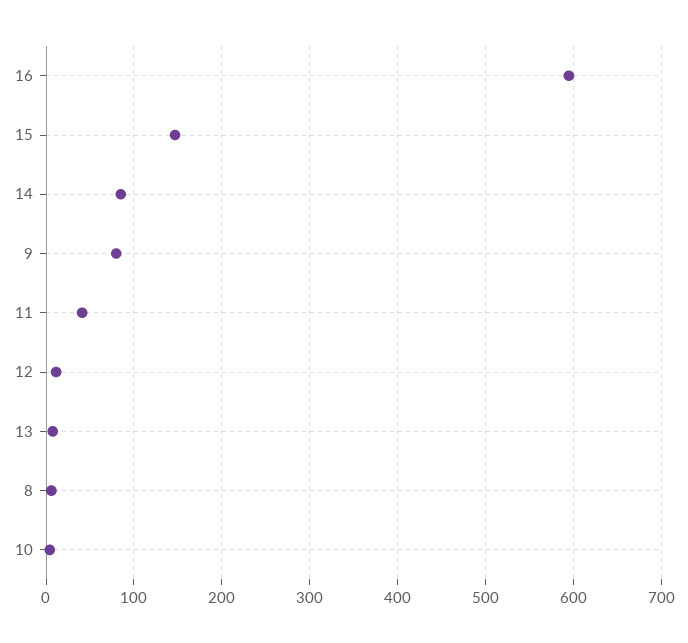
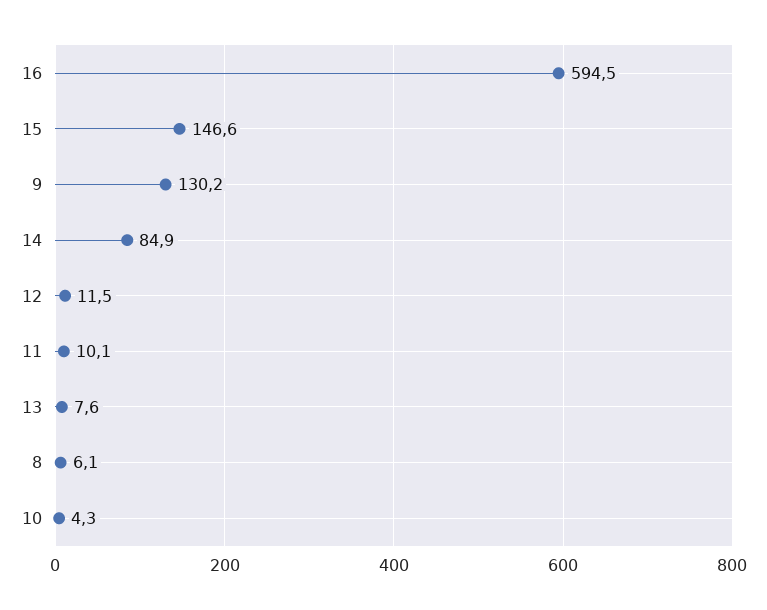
9: 80 -> 130.2
11: 40 -> 10.1

